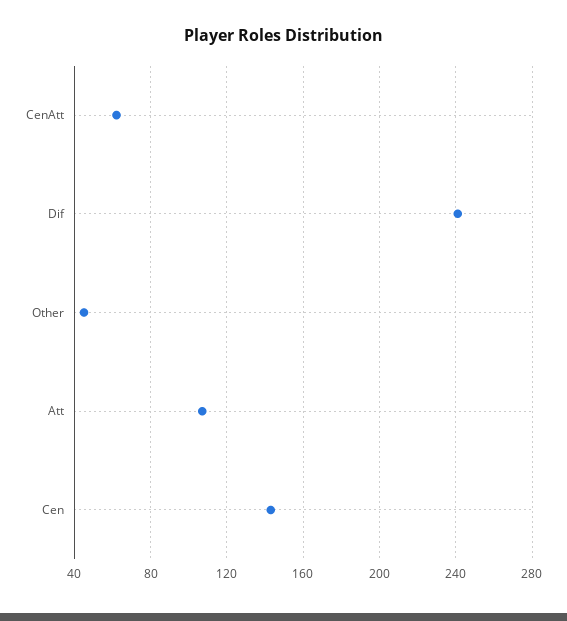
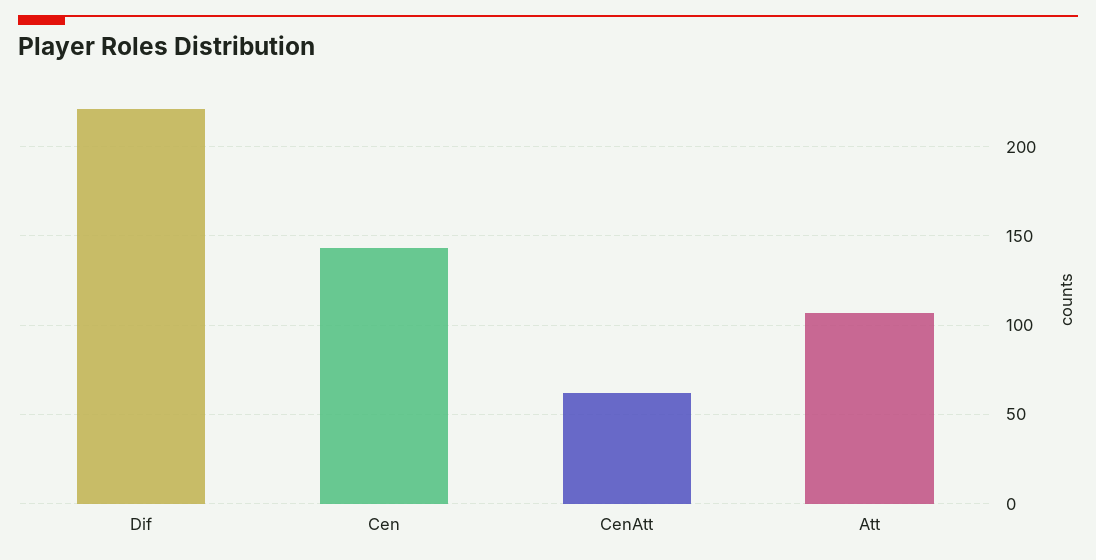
Dif: 240 -> 220
Other: 45 -> none

